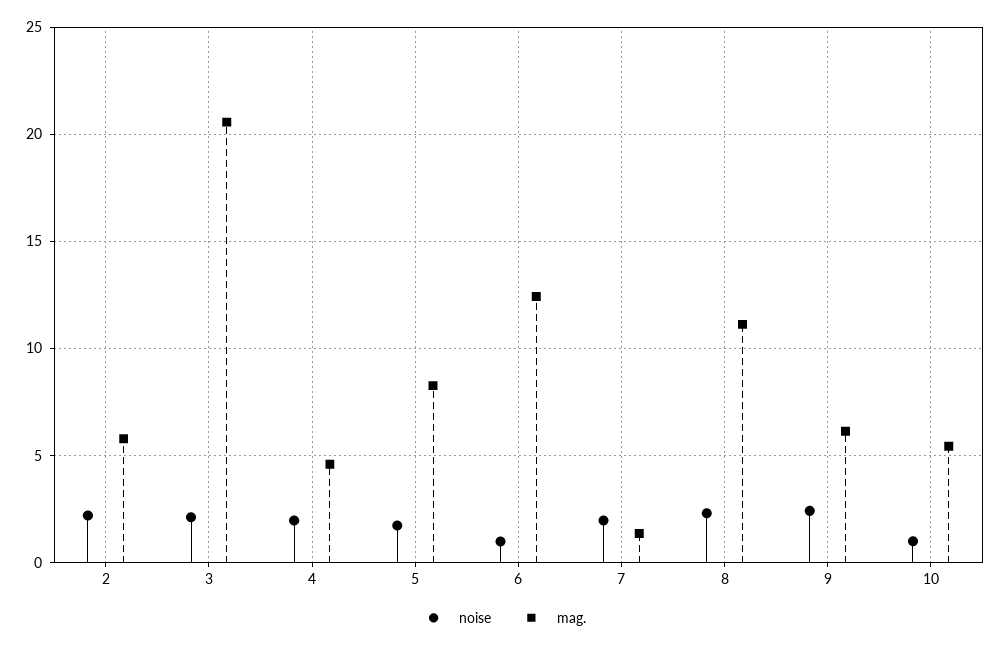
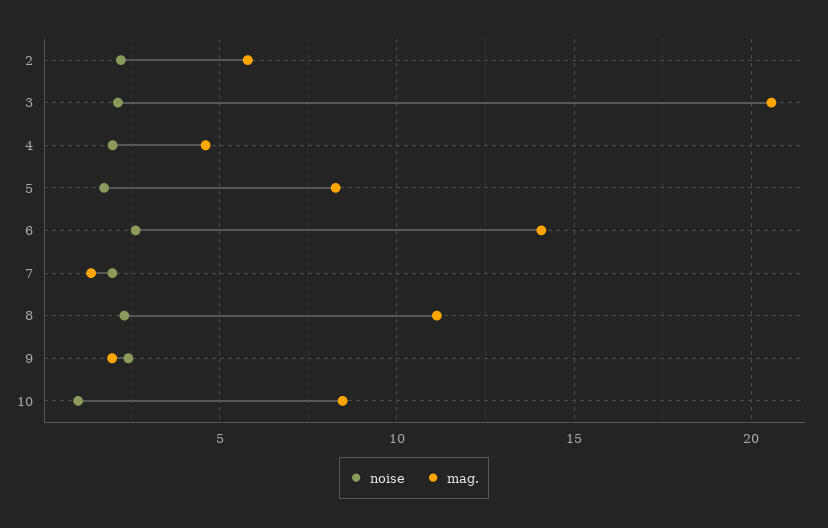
noise, 6: 1 -> 2.5
mag., 6: 12.5 -> 14
mag., 9: 6 -> 2
mag., 10: 5.5 -> 8.5

